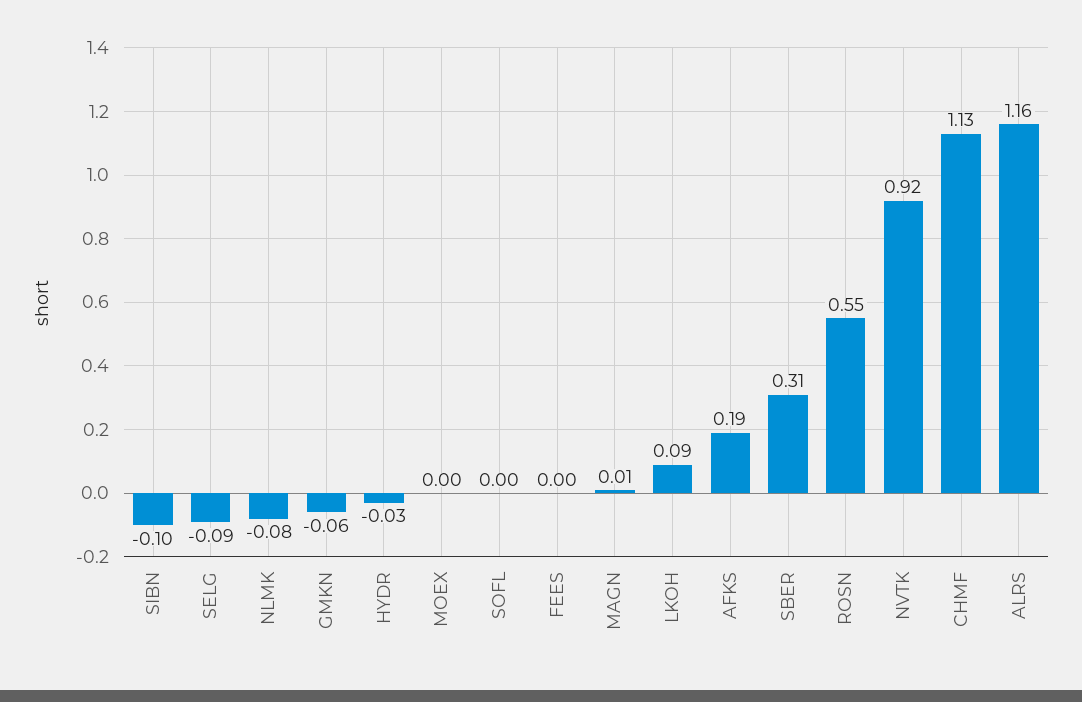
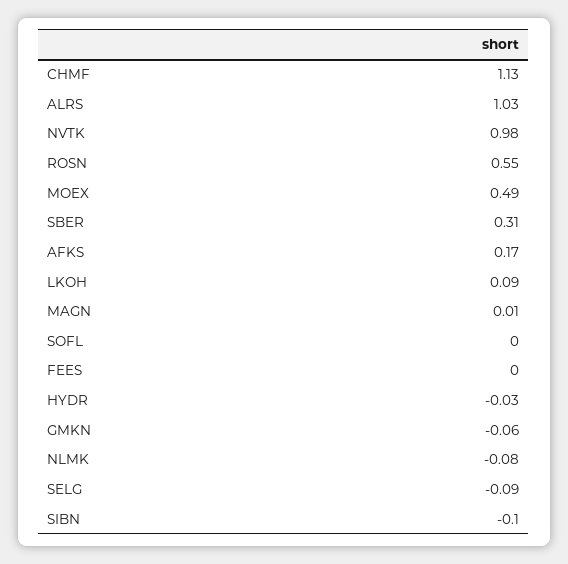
MOEX: 0 -> 0.49
AFKS: 0.19 -> 0.17
NVTK: 0.92 -> 0.98
ALRS: 1.16 -> 1.03

